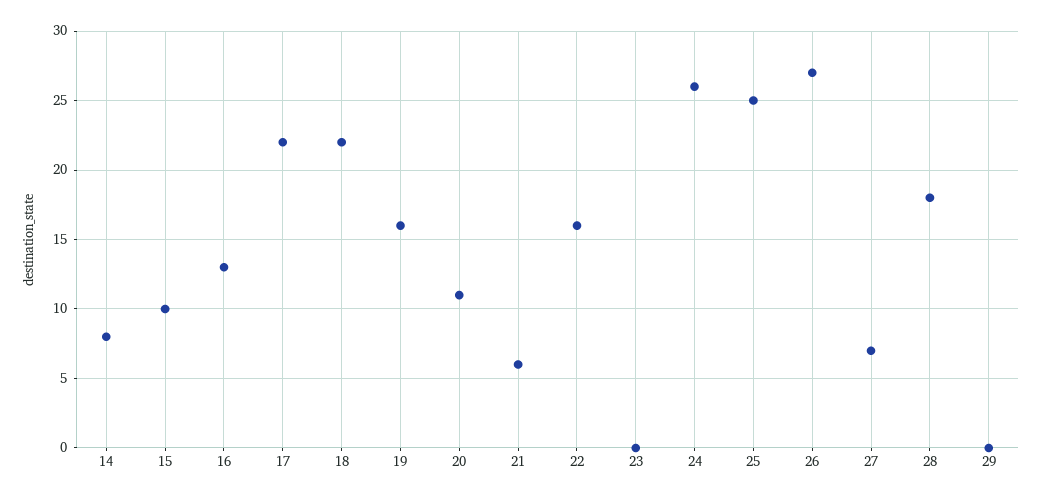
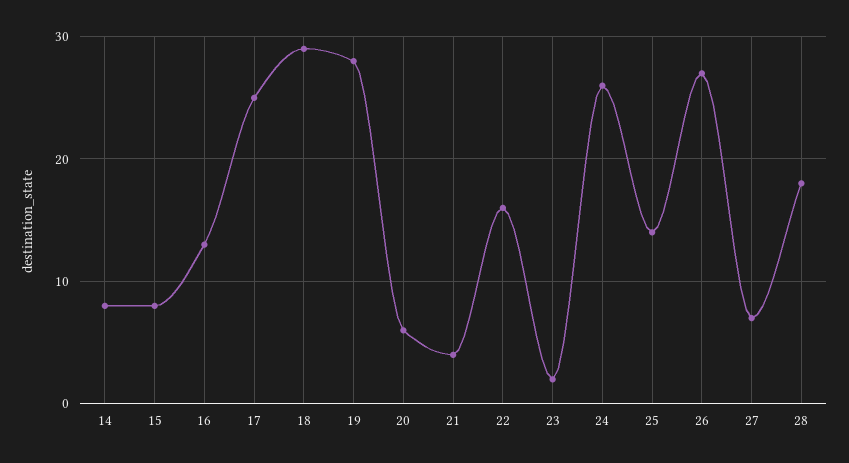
15: 10 -> 8
17: 22 -> 25
18: 22 -> 29
19: 16 -> 28
20: 11 -> 6
21: 6 -> 4
23: 0 -> 2
25: 25 -> 14
29: 0 -> none

